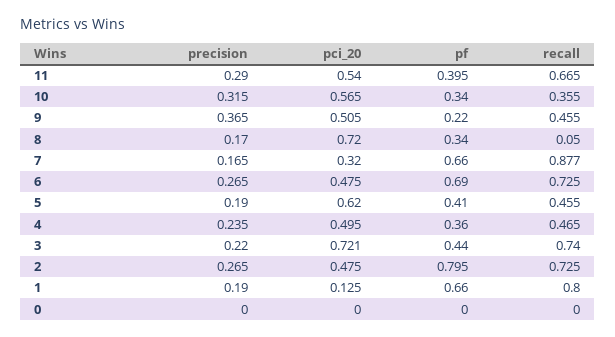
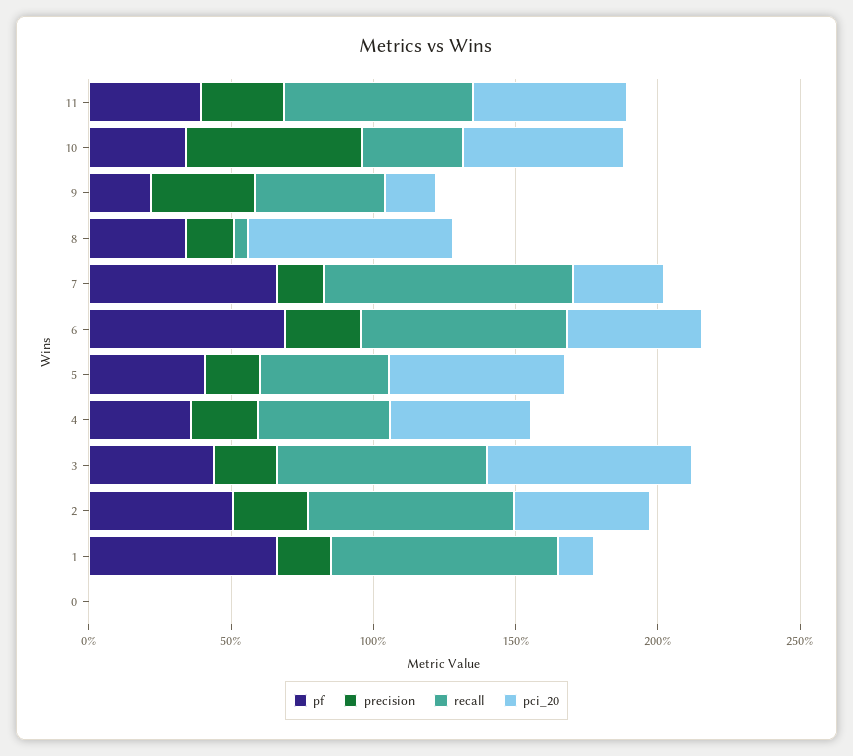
precision, 10: 0.315 -> 0.6
pci_20, 9: 0.505 -> 0.2
pf, 2: 0.795 -> 0.5

